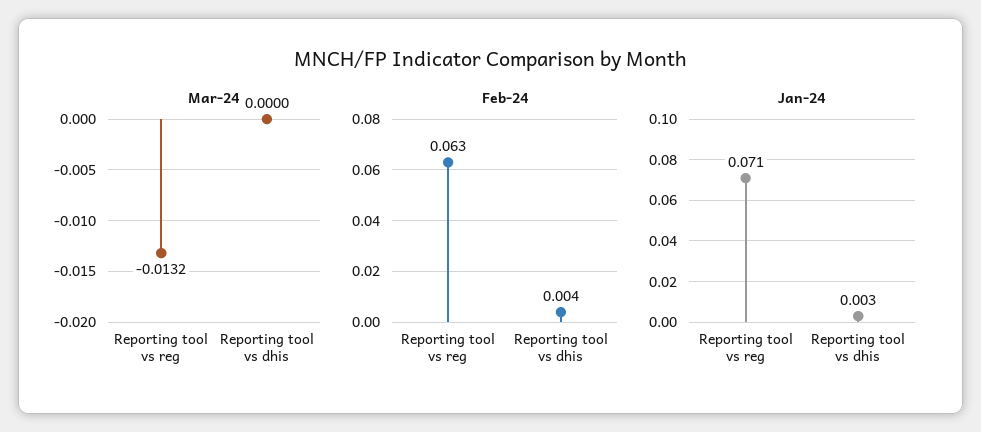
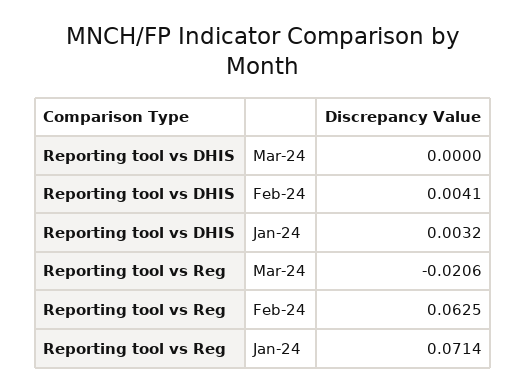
Mar-24, Reporting tool vs reg: -0.0132 -> -0.0206

